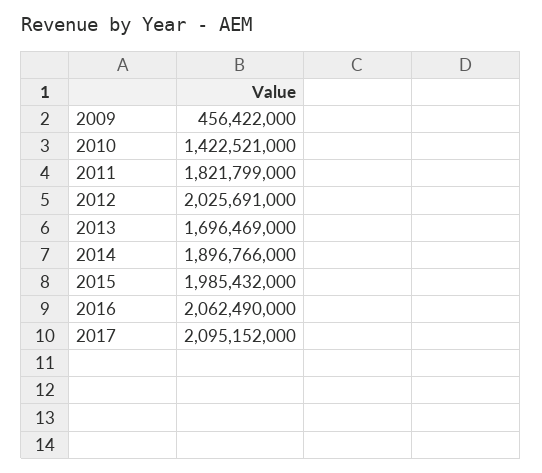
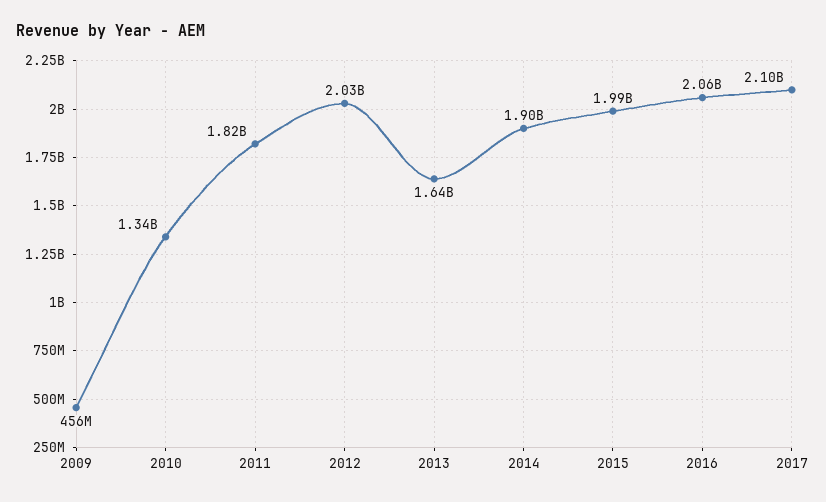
2010: 1422521000 -> 1340000000
2013: 1696469000 -> 1640000000

